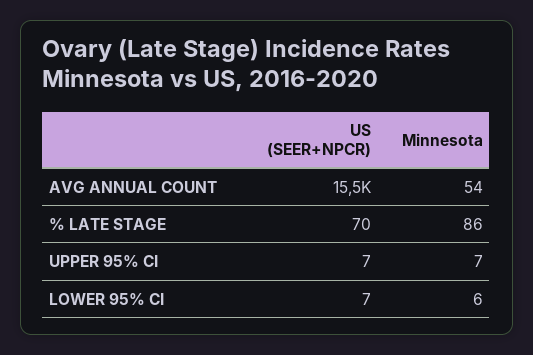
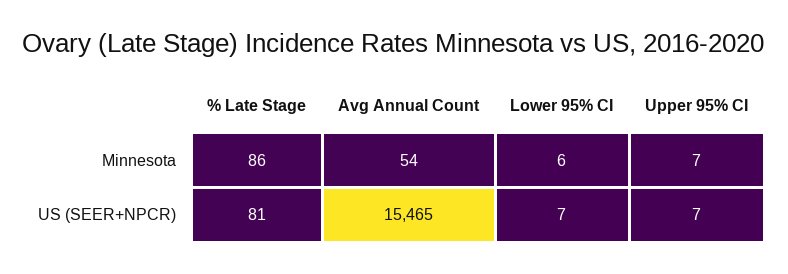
US (SEER+NPCR), % LATE STAGE: 70 -> 81

